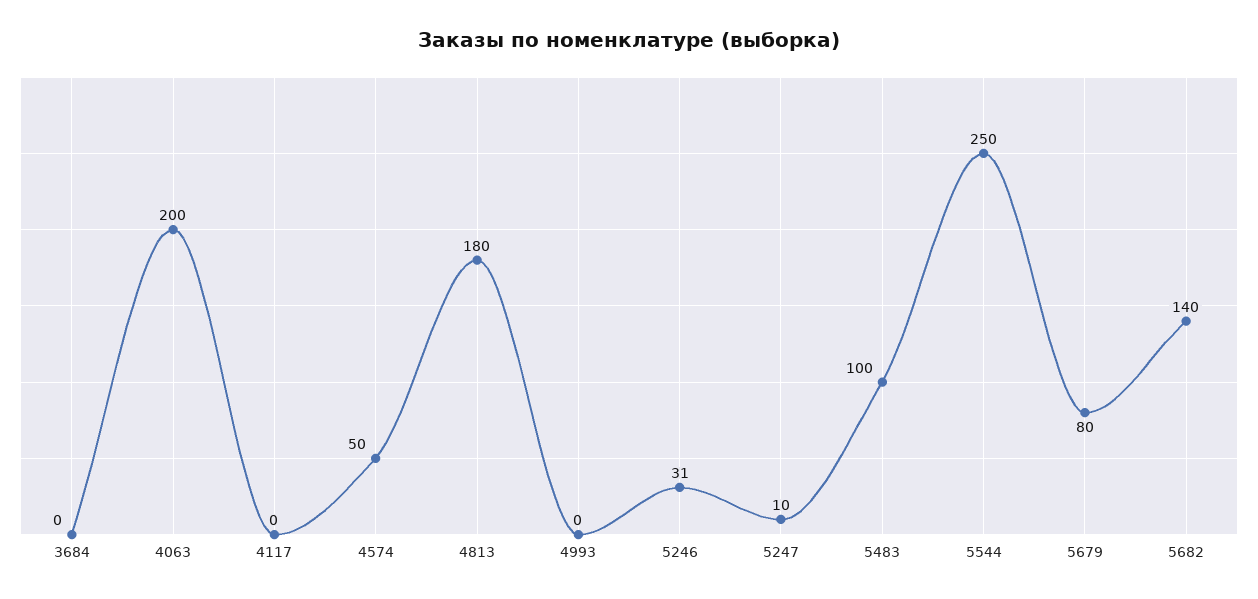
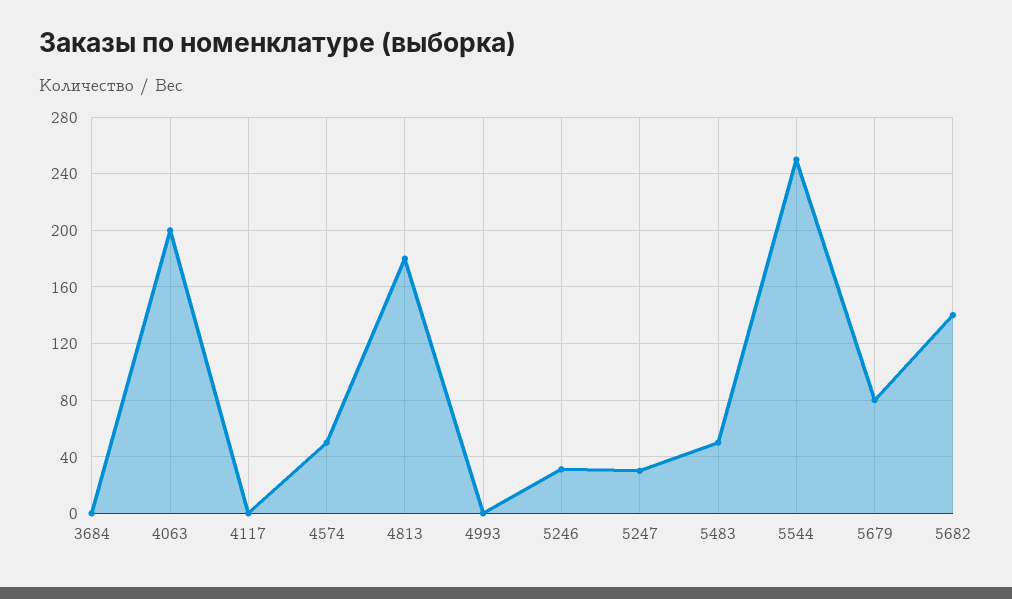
5247: 10 -> 30
5483: 100 -> 50

